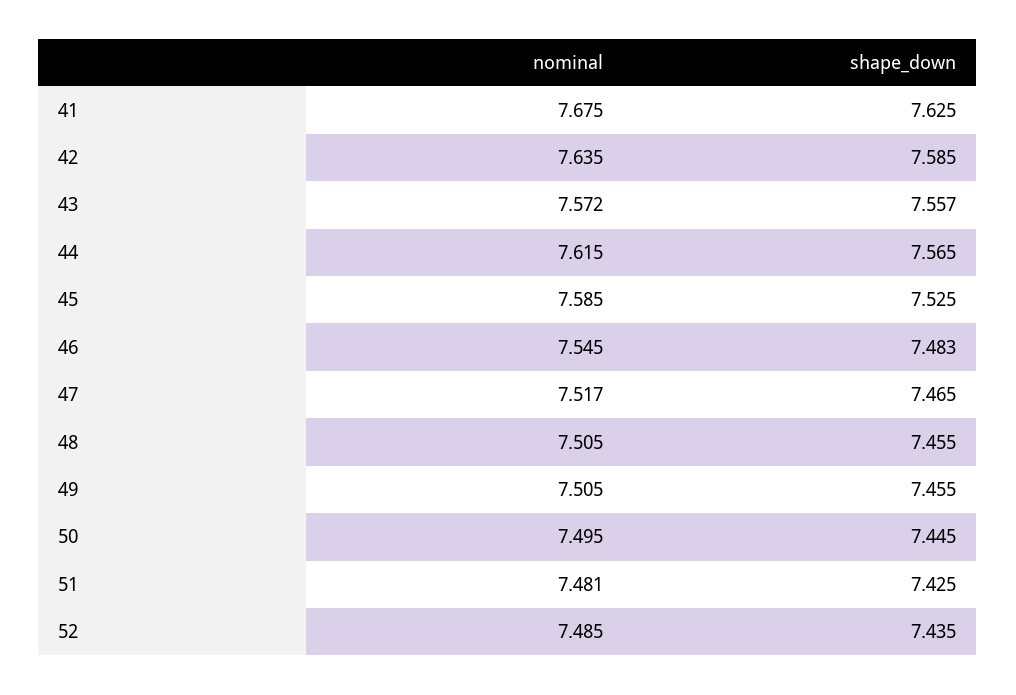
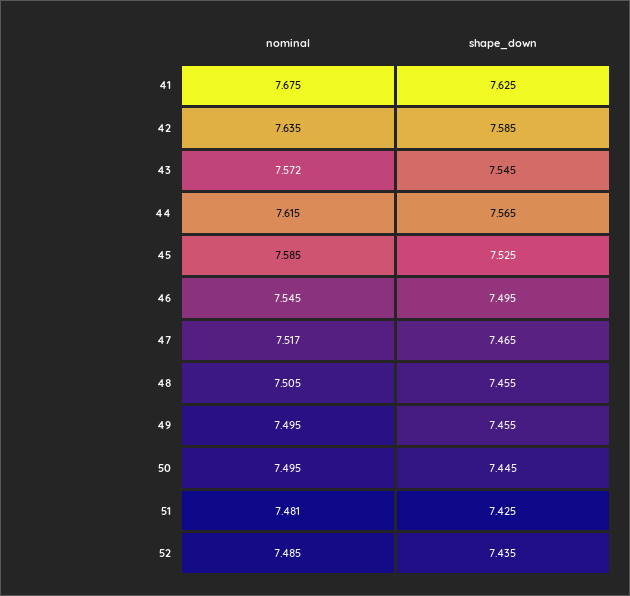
shape_down, 43: 7.557 -> 7.545
shape_down, 46: 7.483 -> 7.495
nominal, 49: 7.505 -> 7.495

